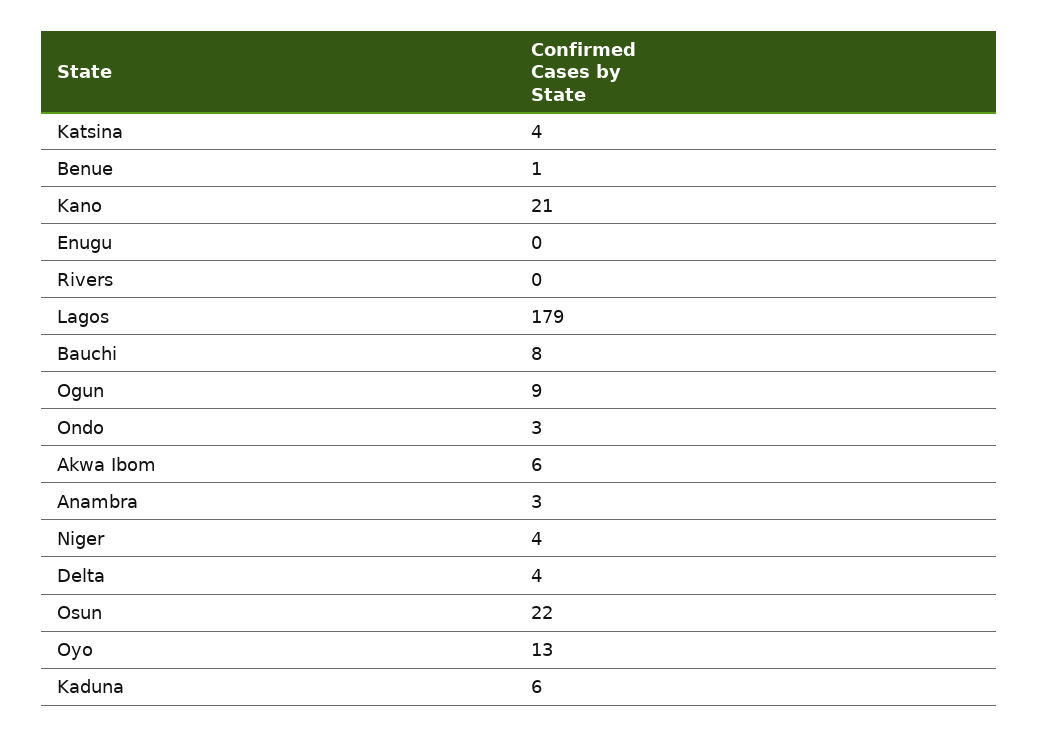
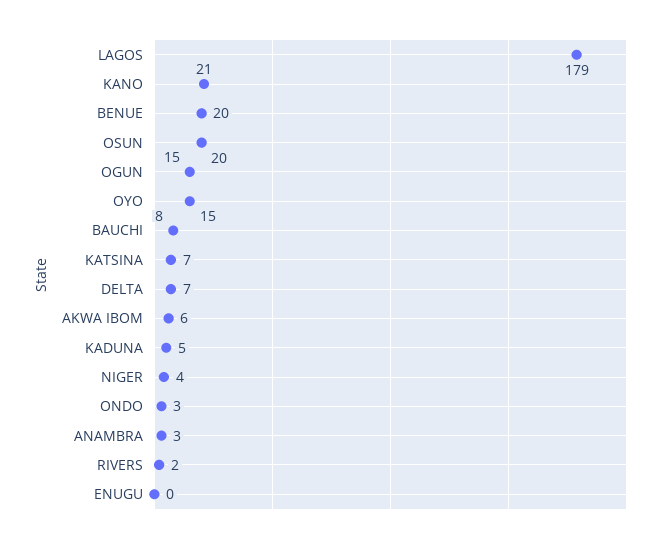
Katsina: 4 -> 7
Benue: 1 -> 20
Rivers: 0 -> 2
Ogun: 9 -> 15
Delta: 4 -> 7
Osun: 22 -> 20
Oyo: 13 -> 15
Kaduna: 6 -> 5

